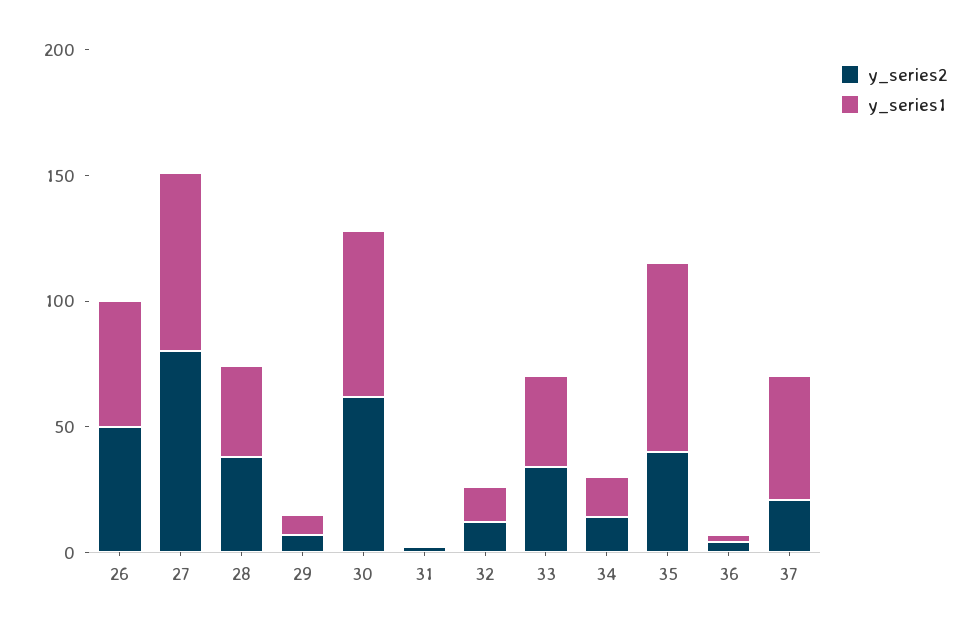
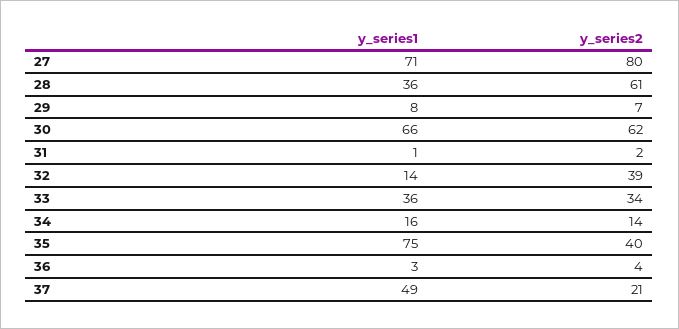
y_series2, 26: 50 -> none
y_series1, 26: 50 -> none
y_series2, 28: 40 -> 61
y_series2, 32: 10 -> 39

